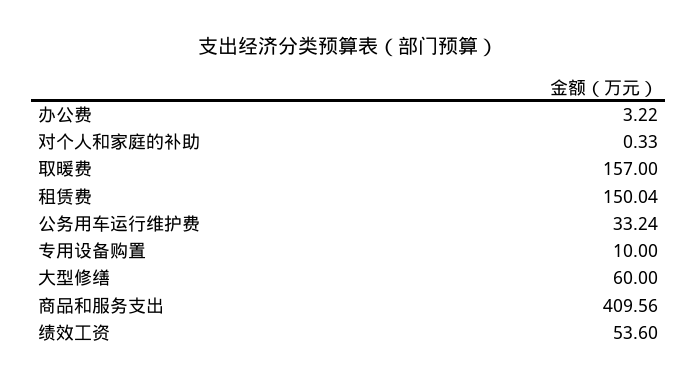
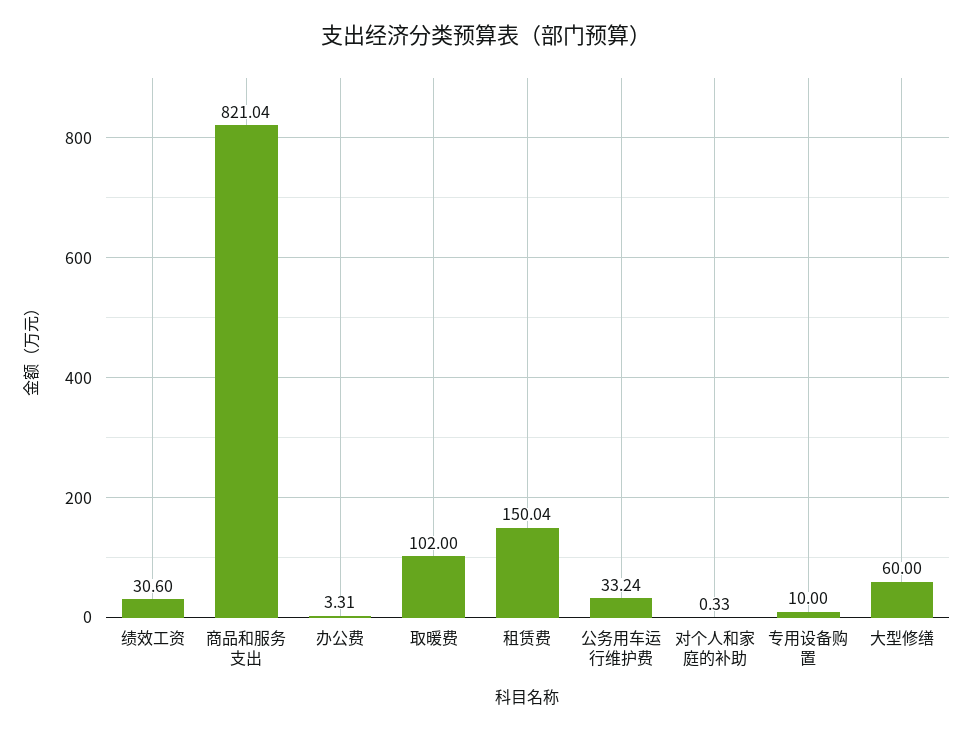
办公费: 3.22 -> 3.31
取暖费: 157 -> 102
商品和服务支出: 409.56 -> 821.04
绩效工资: 53.6 -> 30.6

